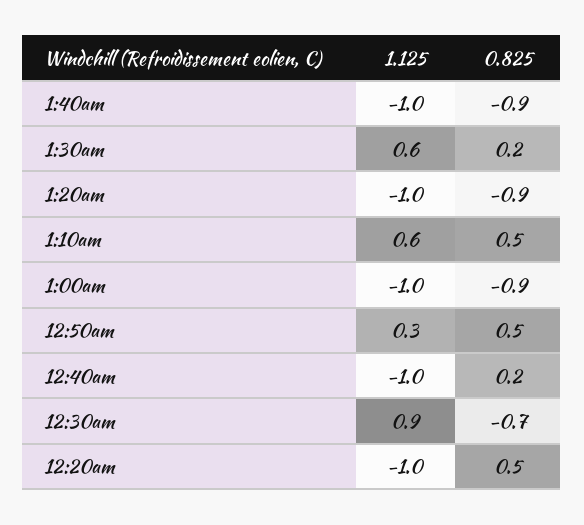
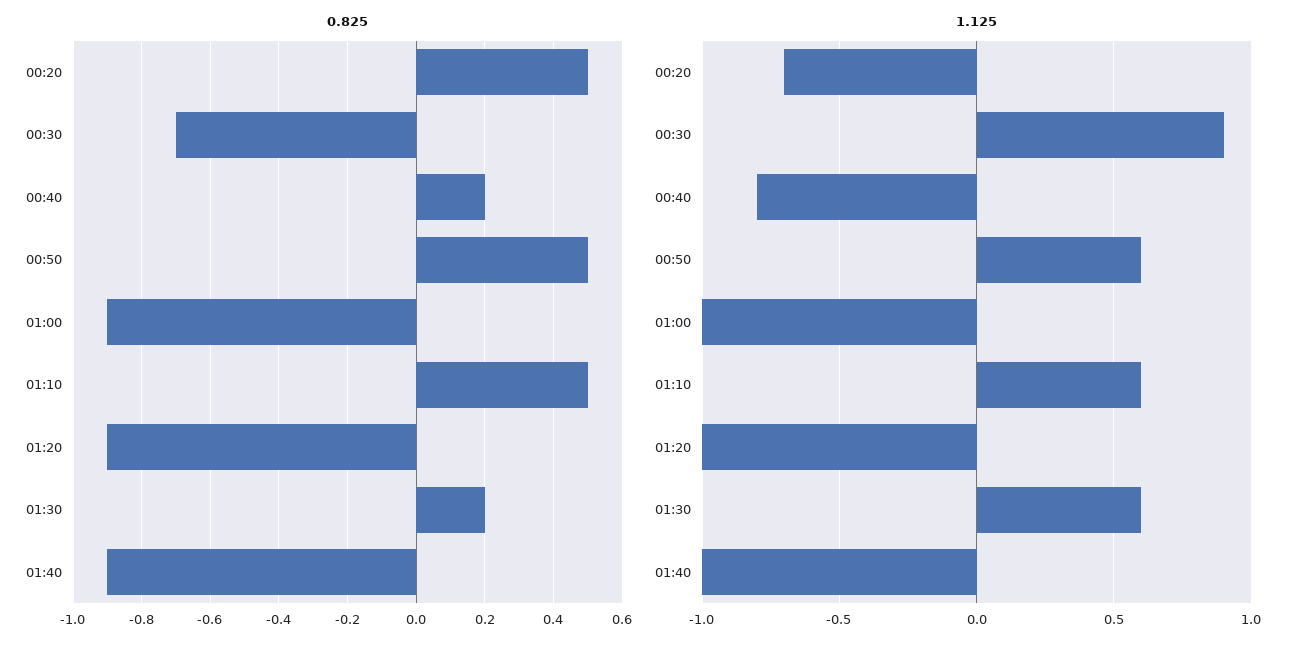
1.125, 12:50am: 0.3 -> 0.6
1.125, 12:40am: -1 -> -0.8
1.125, 12:20am: -1 -> -0.7

